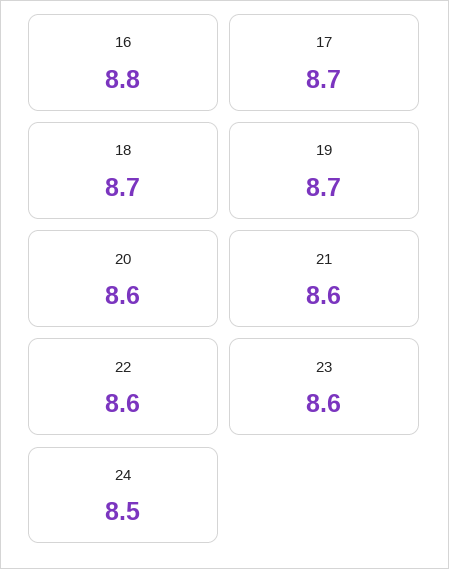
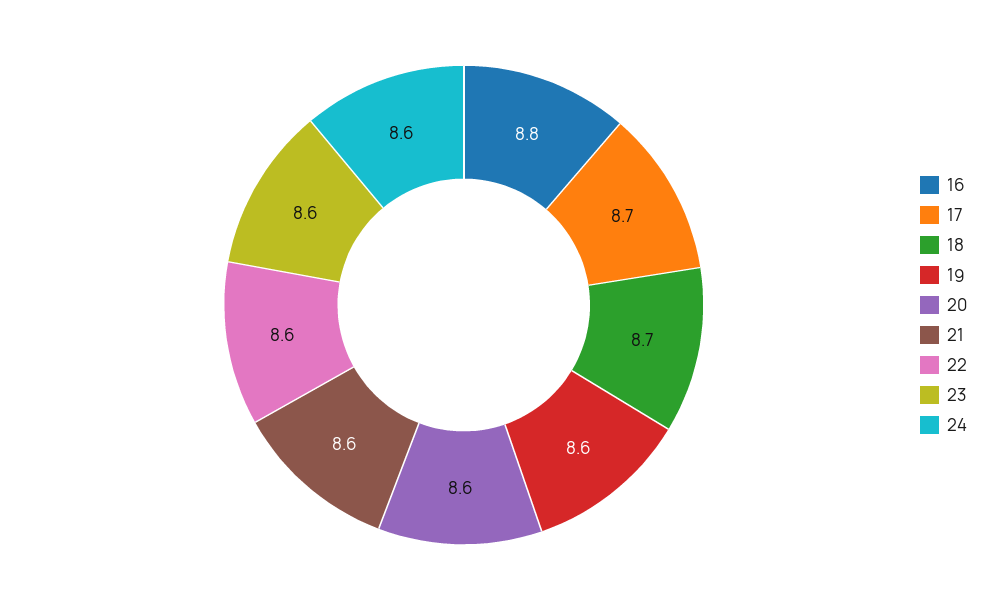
19: 8.7 -> 8.6
24: 8.5 -> 8.6

